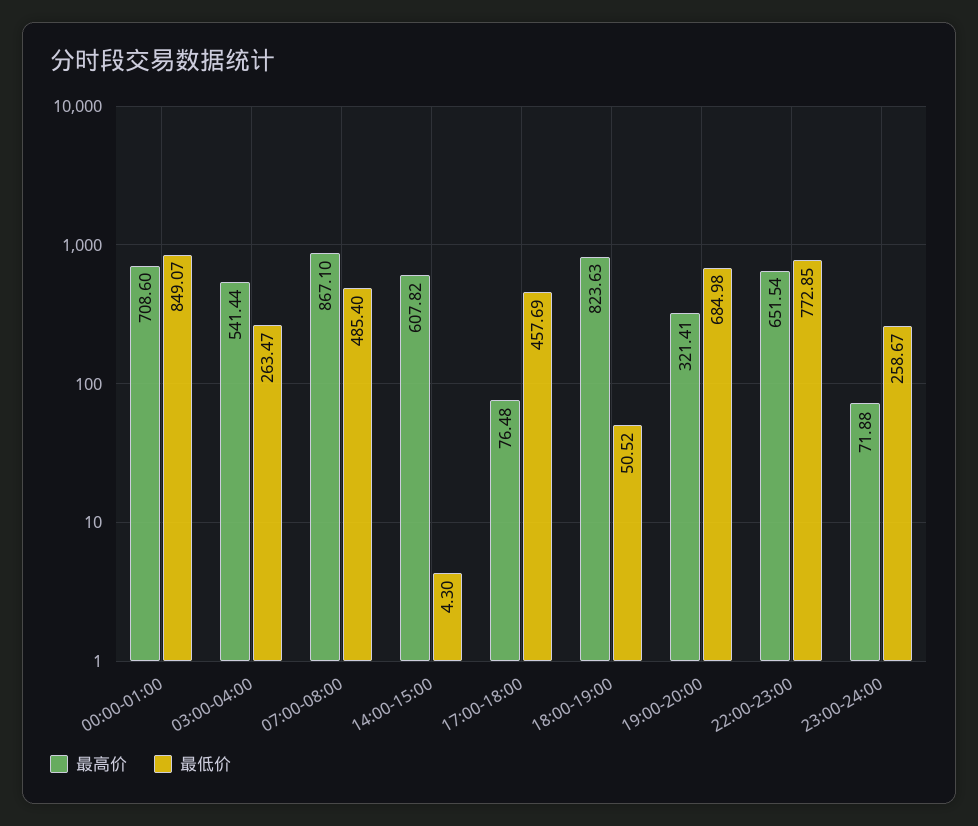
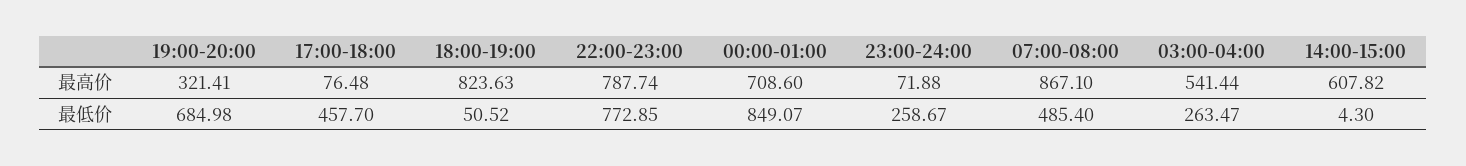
最低价, 17:00-18:00: 457.69 -> 457.7
最高价, 22:00-23:00: 651.54 -> 787.74

